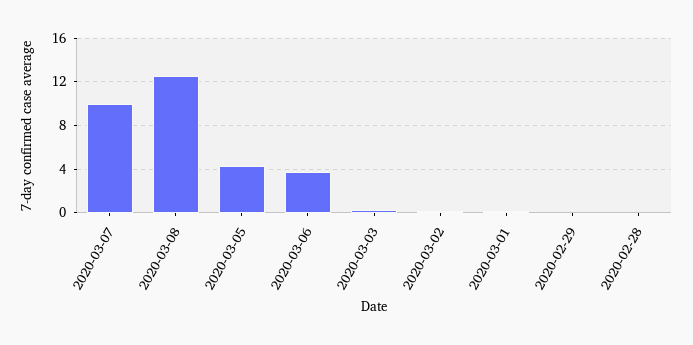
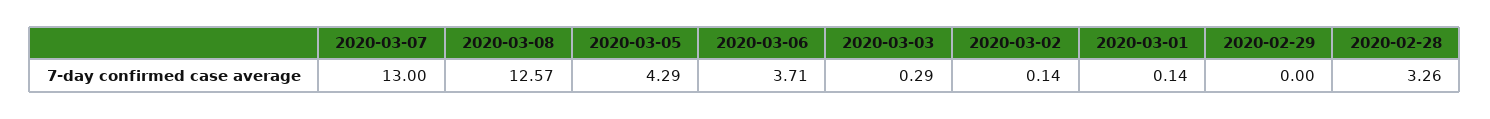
2020-03-07: 10 -> 13
2020-02-28: 0 -> 3.26

